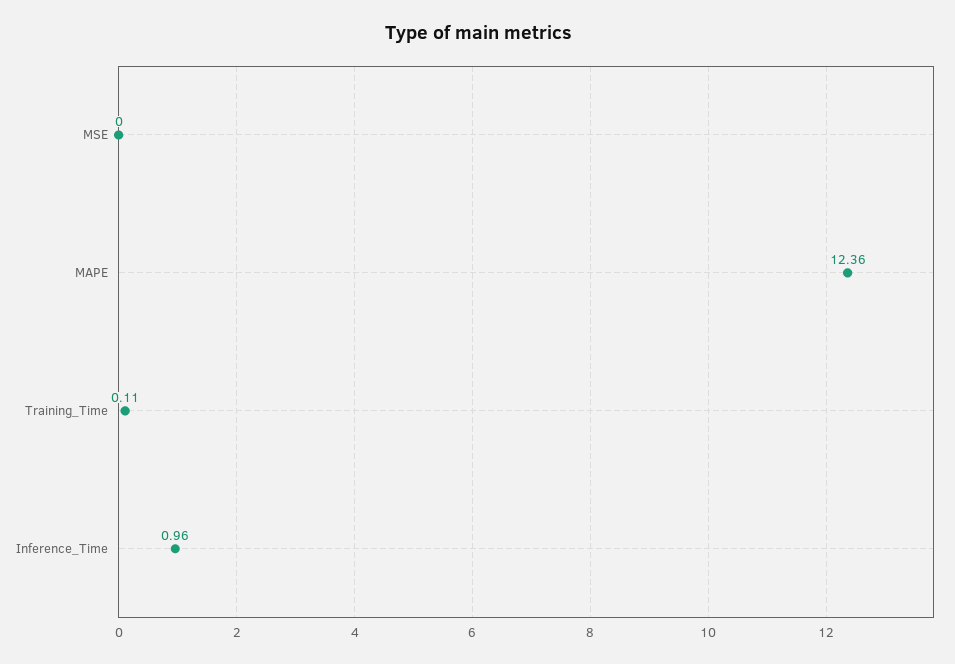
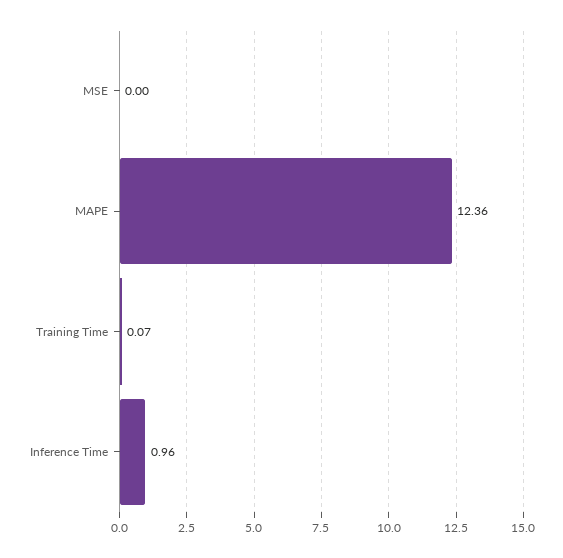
Training_Time: 0.11 -> 0.07

